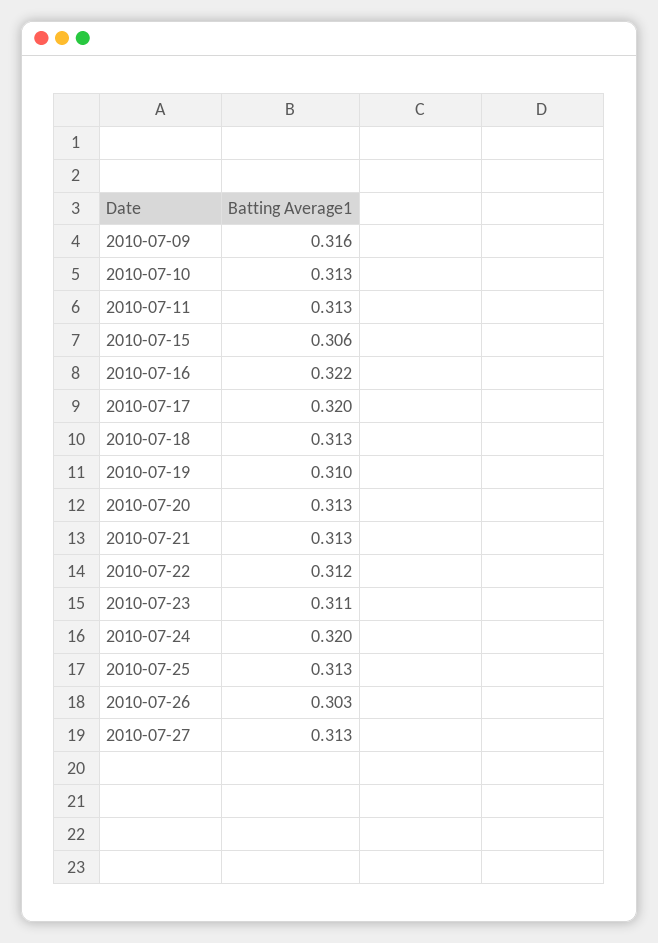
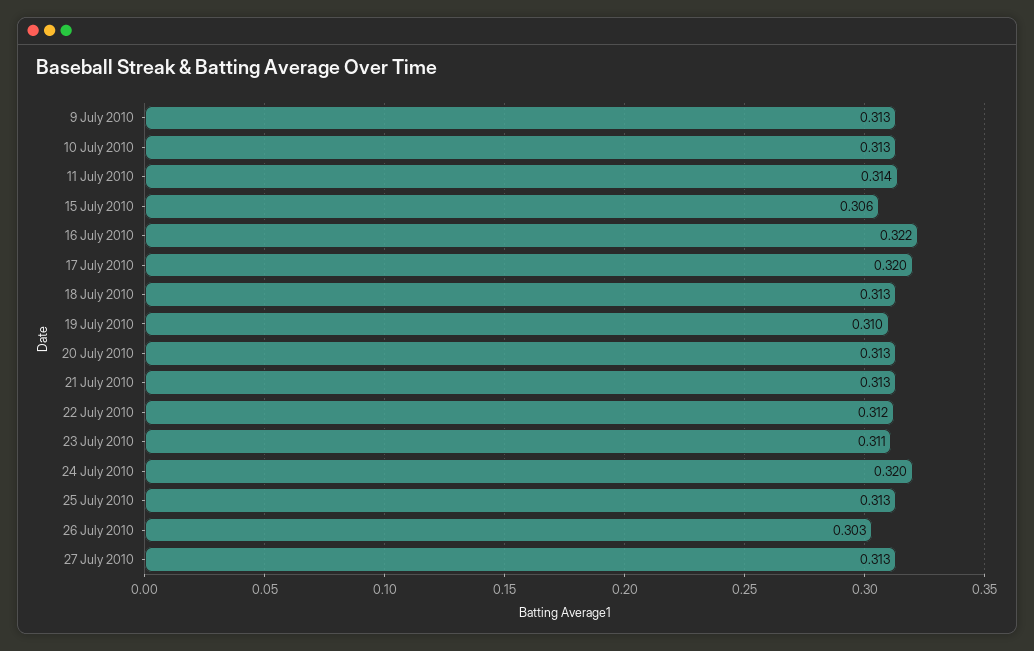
2010-07-09: 0.316 -> 0.313
2010-07-11: 0.313 -> 0.314

